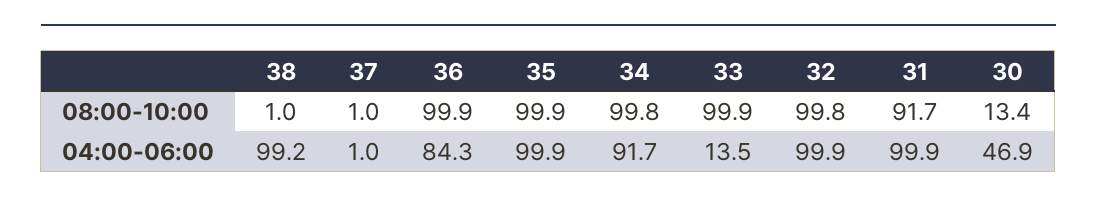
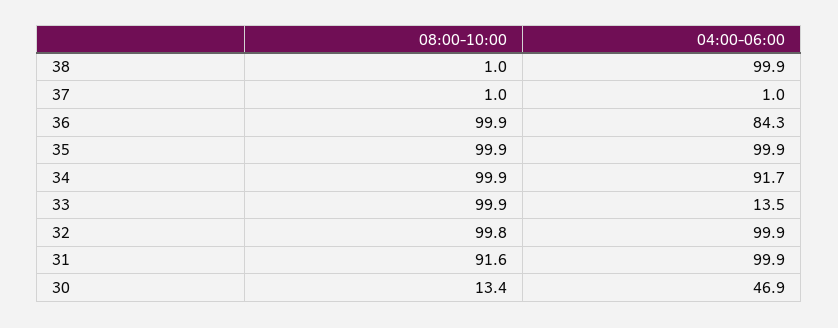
34, 08:00-10:00: 99.8 -> 99.9
31, 08:00-10:00: 91.7 -> 91.6
38, 04:00-06:00: 99.2 -> 99.9

